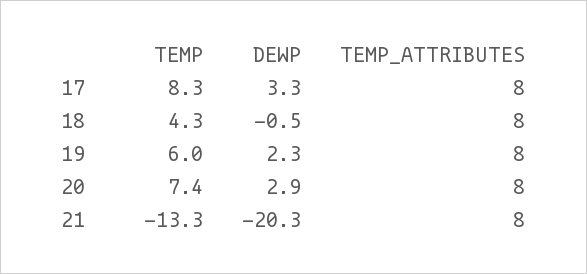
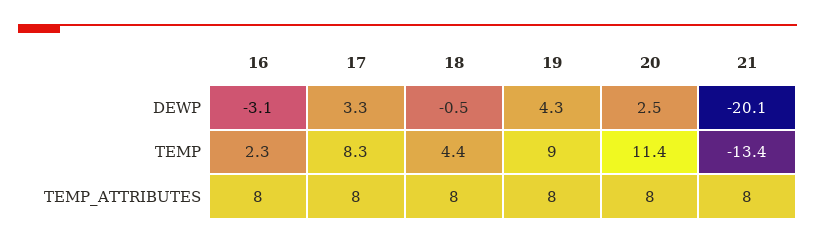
TEMP, 18: 4.3 -> 4.4
TEMP, 19: 6 -> 9
DEWP, 19: 2.3 -> 4.3
TEMP, 20: 7.4 -> 11.4
DEWP, 20: 2.9 -> 2.5
TEMP, 21: -13.3 -> -13.4
DEWP, 21: -20.3 -> -20.1
DEWP, 16: none -> -3.1
TEMP, 16: none -> 2.3
TEMP_ATTRIBUTES, 16: none -> 8

